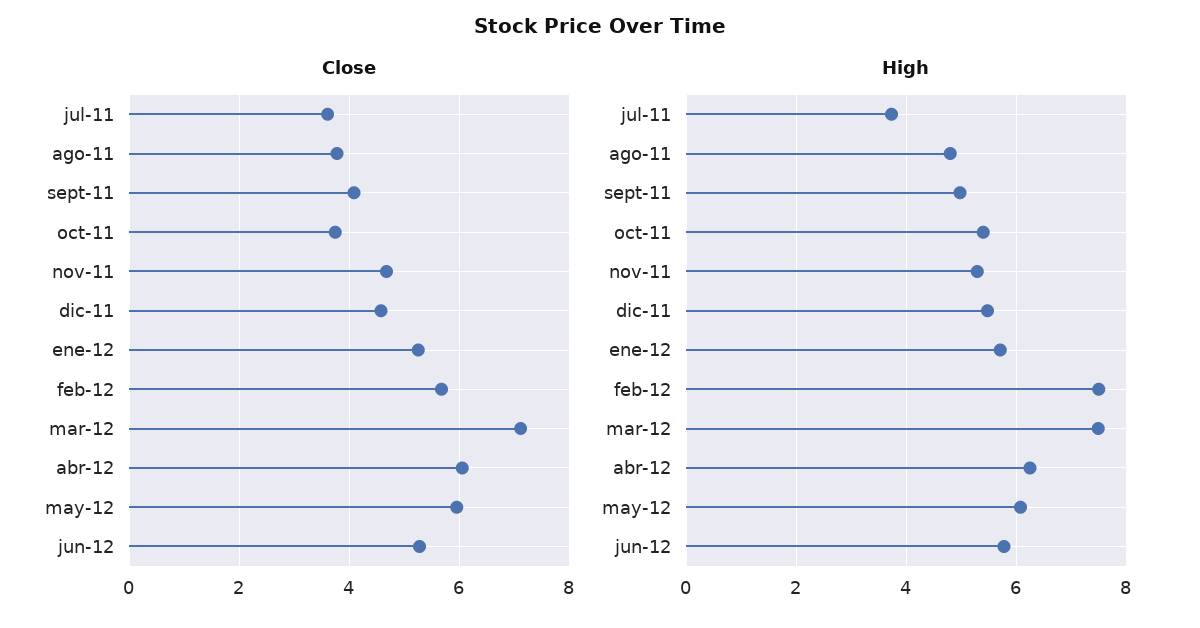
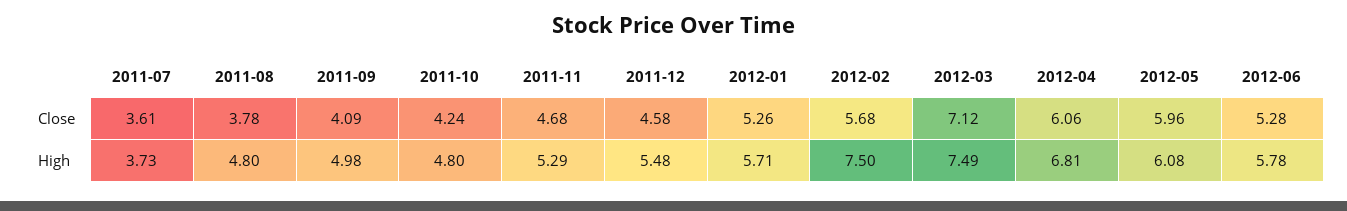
Close, oct-11: 3.8 -> 4.24
High, oct-11: 5.4 -> 4.8
High, abr-12: 6.2 -> 6.81

